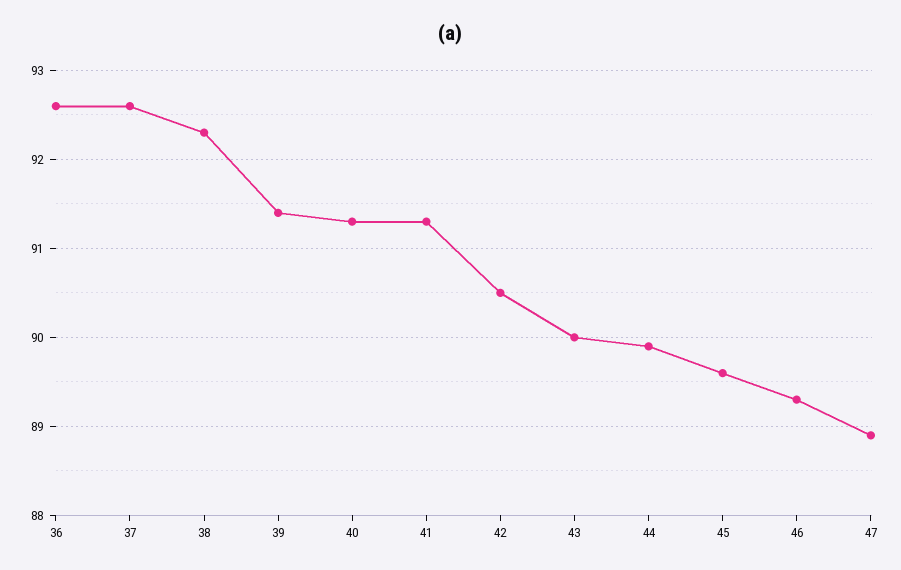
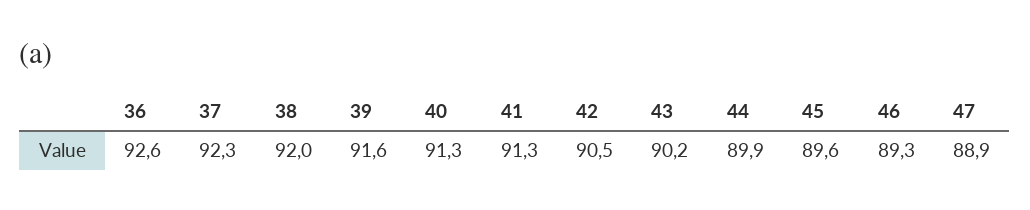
37: 92.6 -> 92.3
38: 92.3 -> 92
39: 91.4 -> 91.6
43: 90 -> 90.2

